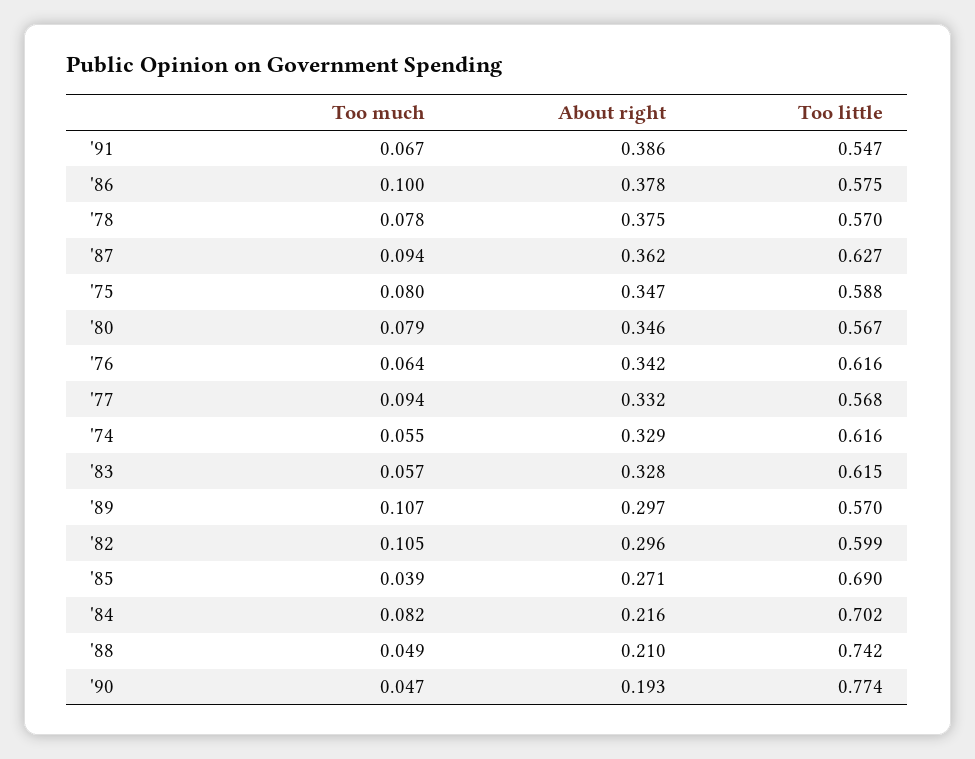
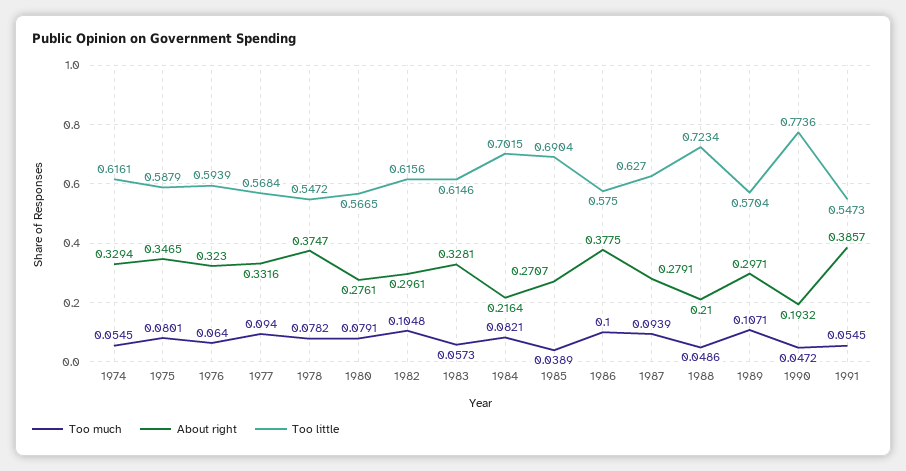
Too much, '91: 0.067 -> 0.0545
Too little, '78: 0.57 -> 0.5472
About right, '87: 0.362 -> 0.2791
About right, '80: 0.346 -> 0.2761
About right, '76: 0.342 -> 0.323
Too little, '76: 0.616 -> 0.5939
Too little, '82: 0.599 -> 0.6156
Too little, '88: 0.742 -> 0.7234

